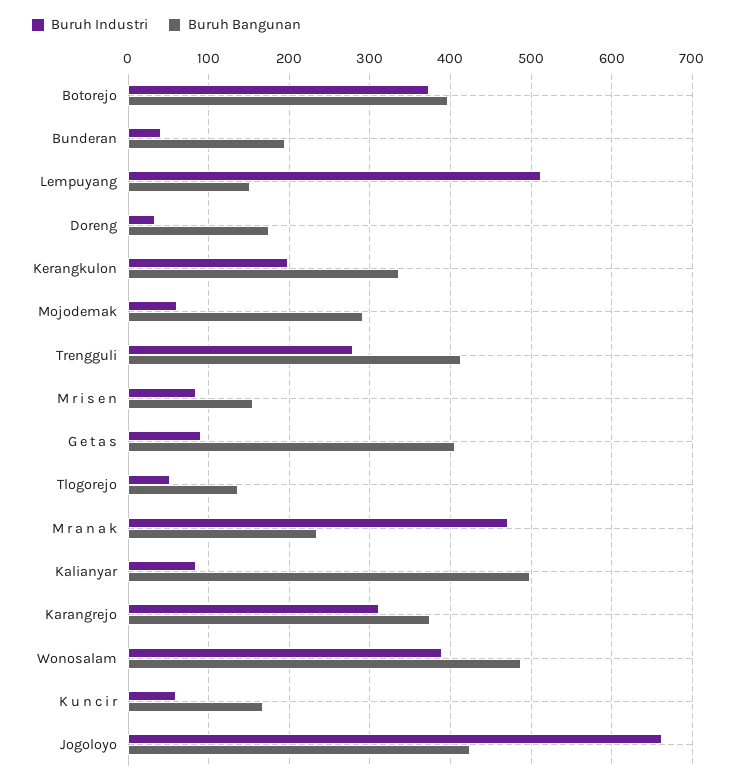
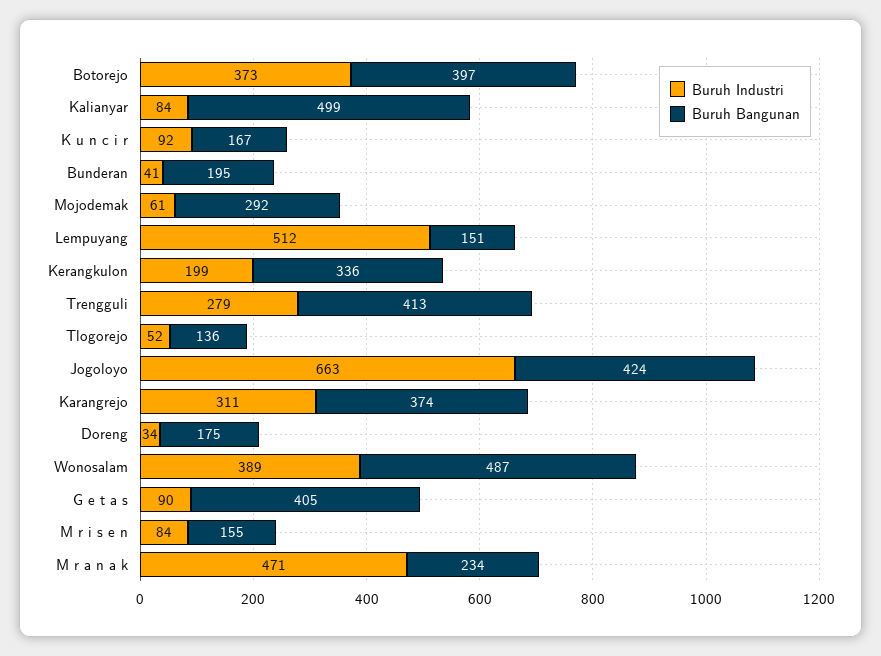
Buruh Industri, K u n c i r: 60 -> 92

